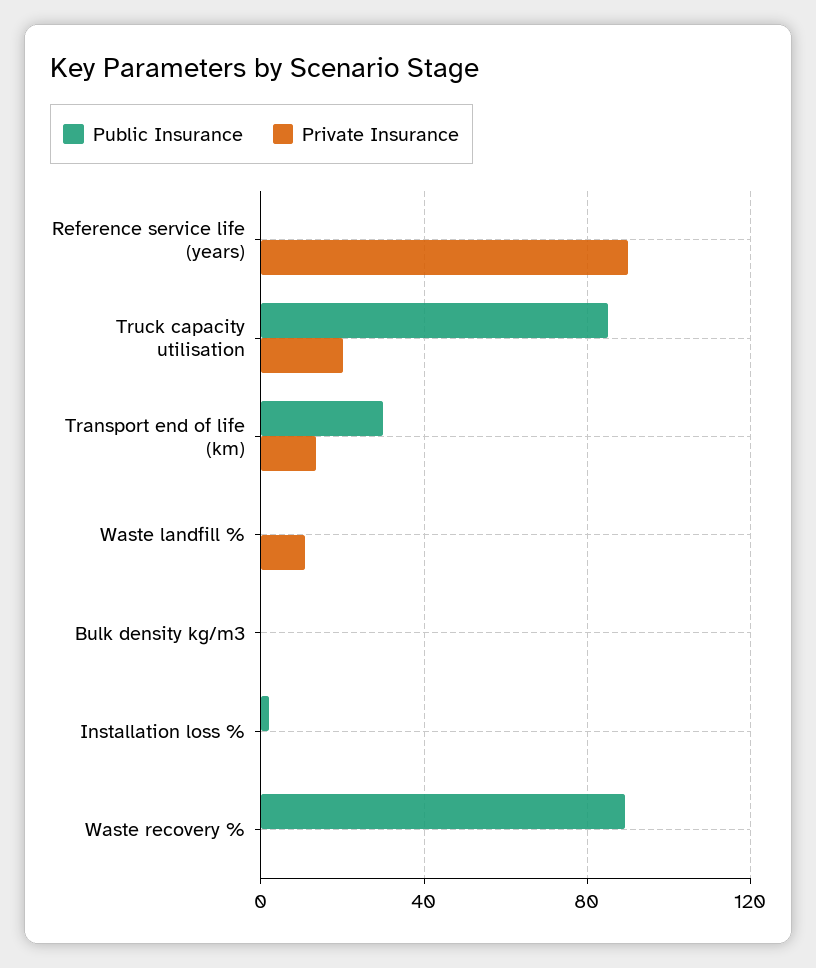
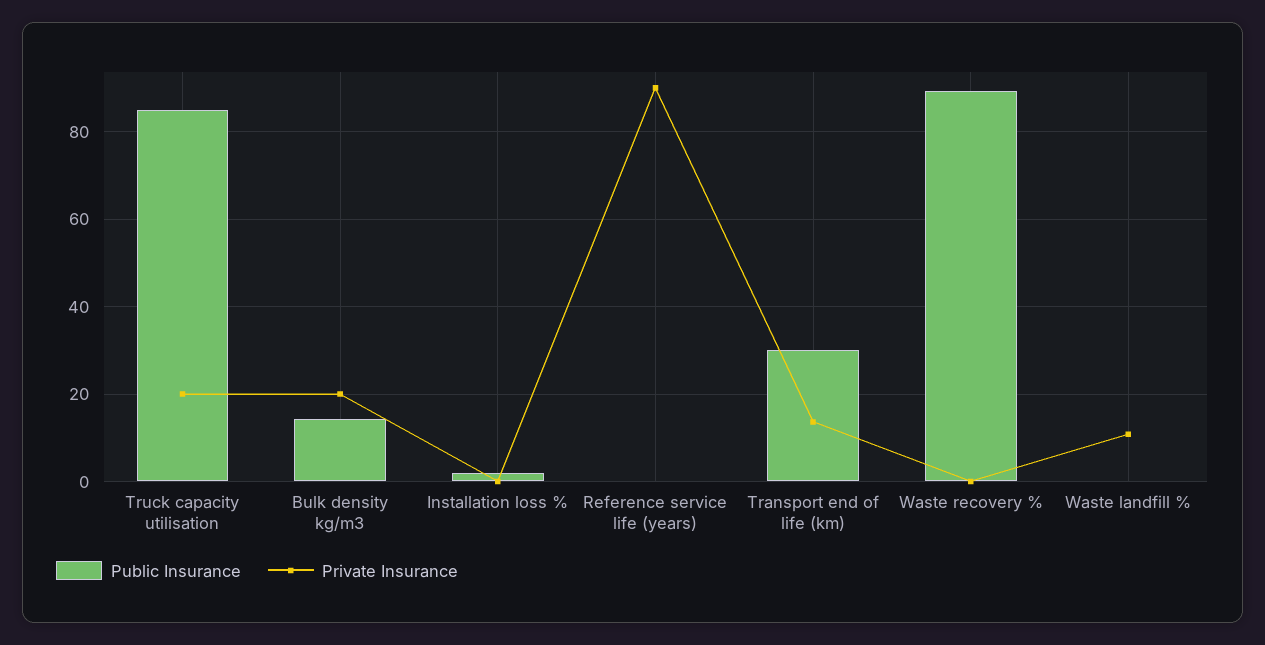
Public Insurance, Bulk density kg/m3: 0 -> 14
Private Insurance, Bulk density kg/m3: 0 -> 20

